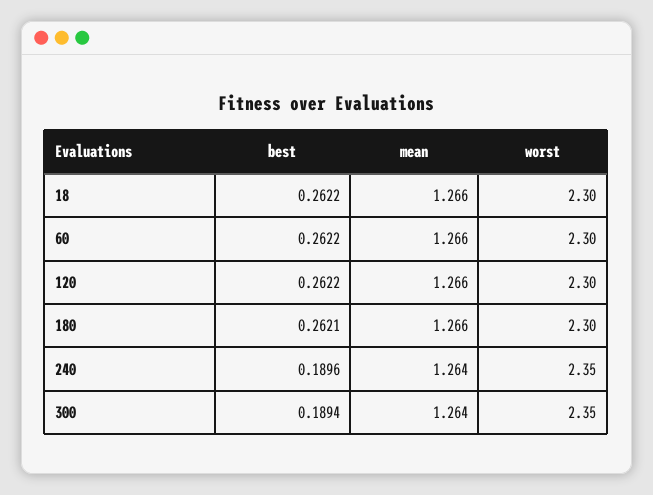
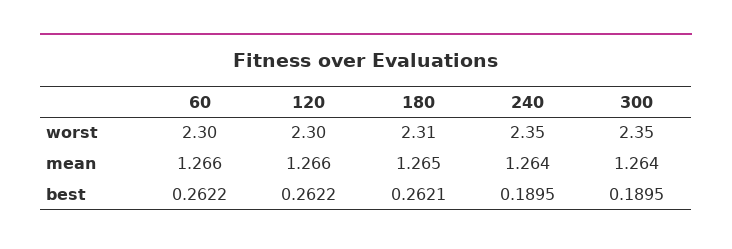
best, 18: 0.2622 -> none
mean, 18: 1.266 -> none
worst, 18: 2.3 -> none
mean, 180: 1.266 -> 1.265
worst, 180: 2.3 -> 2.31
best, 240: 0.1896 -> 0.1895
best, 300: 0.1894 -> 0.1895

